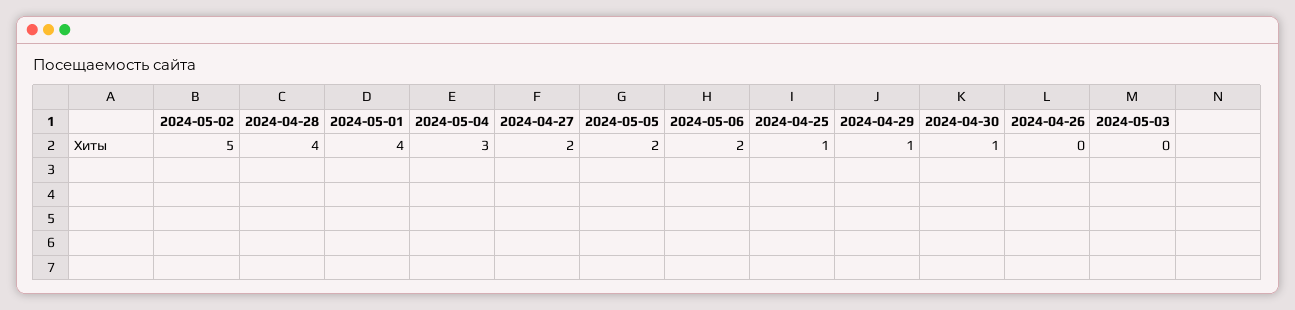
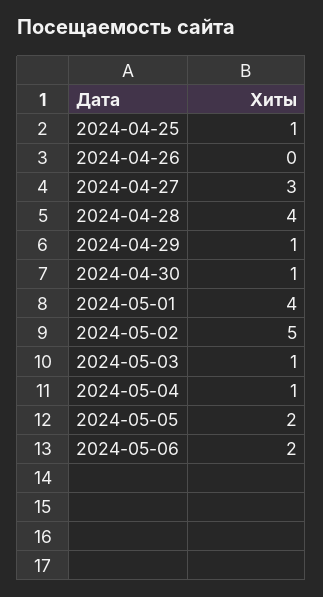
2024-05-04: 3 -> 1
2024-04-27: 2 -> 3
2024-05-03: 0 -> 1

